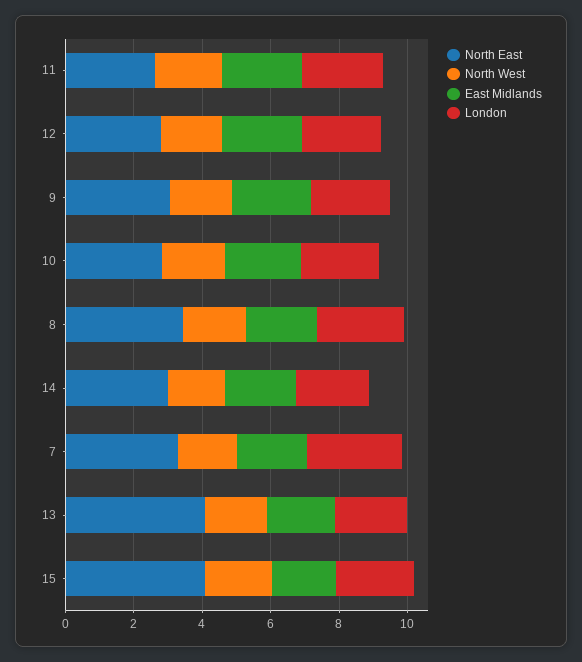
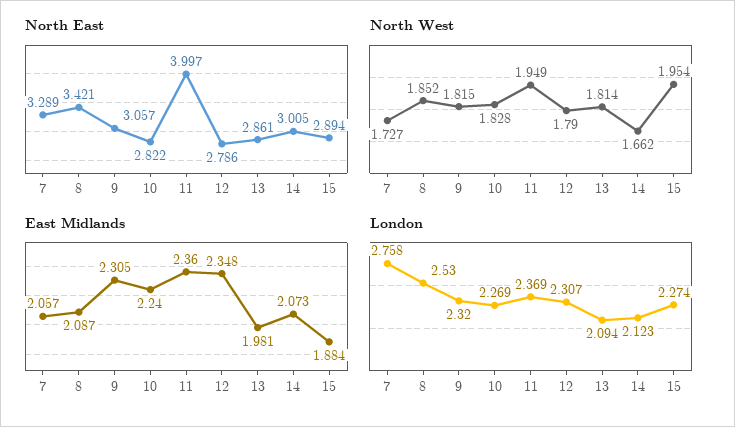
North East, 11: 2.5 -> 3.997
North East, 13: 4 -> 2.861
North East, 15: 4 -> 2.894

